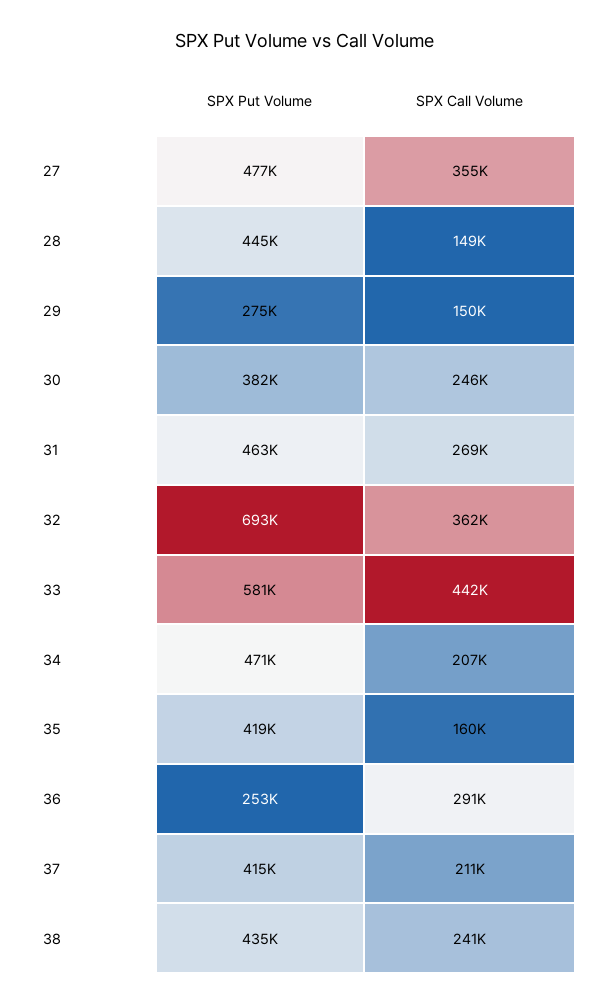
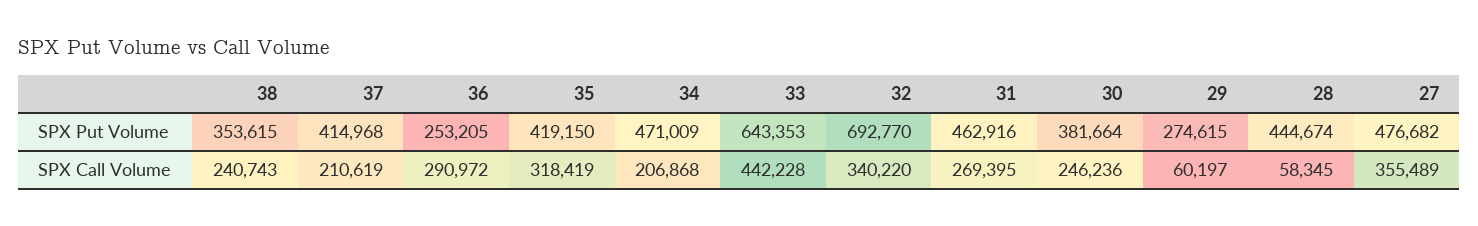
SPX Call Volume, 28: 149000 -> 58345
SPX Call Volume, 29: 150000 -> 60197
SPX Call Volume, 32: 362000 -> 340220
SPX Put Volume, 33: 581000 -> 643353
SPX Call Volume, 35: 160000 -> 318419
SPX Put Volume, 38: 435000 -> 353615

